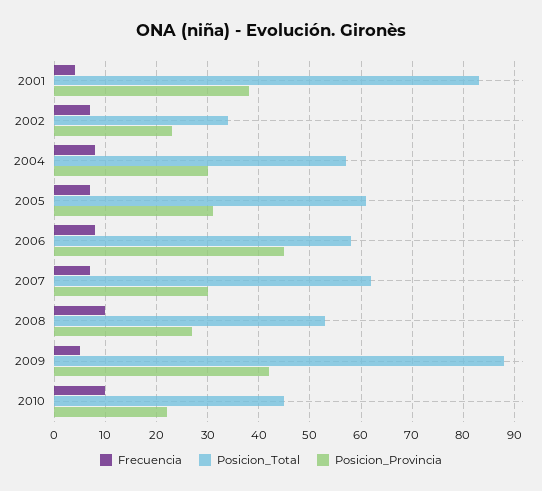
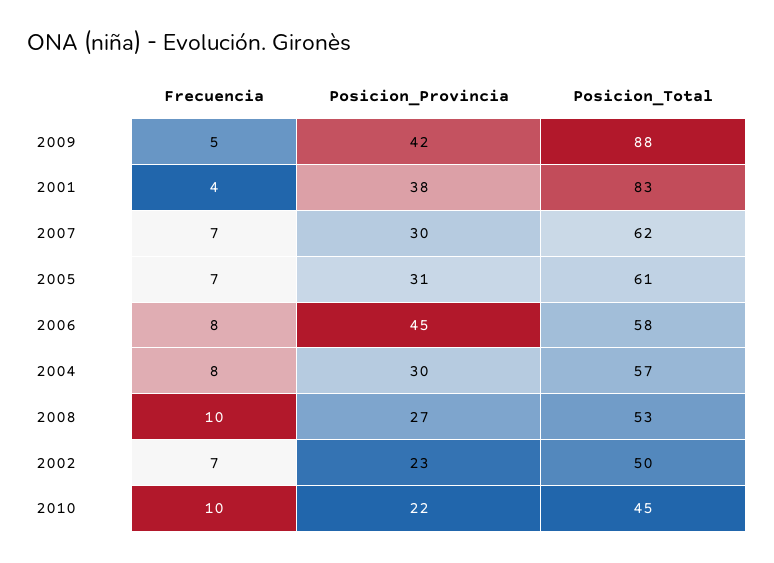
Posicion_Total, 2002: 35 -> 50

